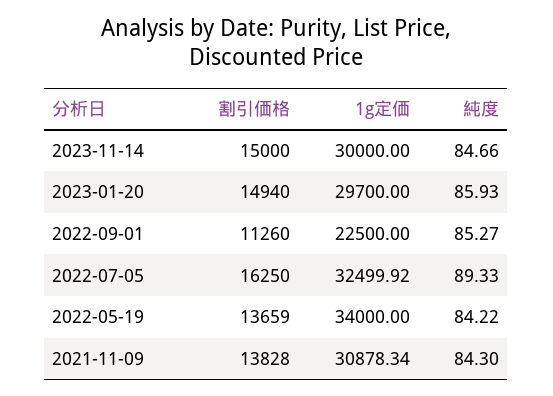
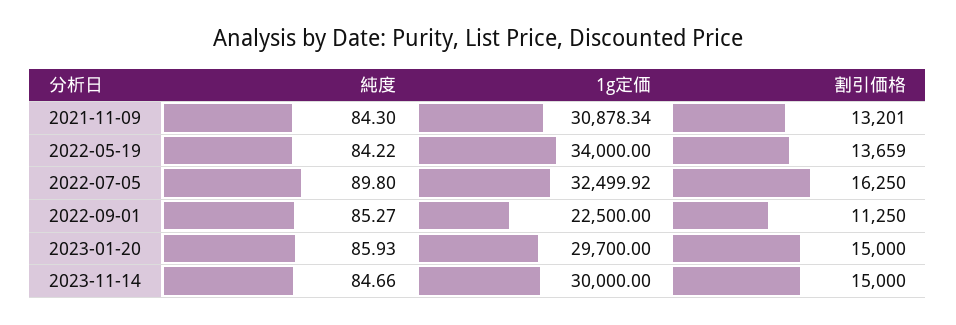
割引価格, 2023-01-20: 14940 -> 15000
割引価格, 2022-09-01: 11260 -> 11250
純度, 2022-07-05: 89.33 -> 89.8
割引価格, 2021-11-09: 13828 -> 13201

